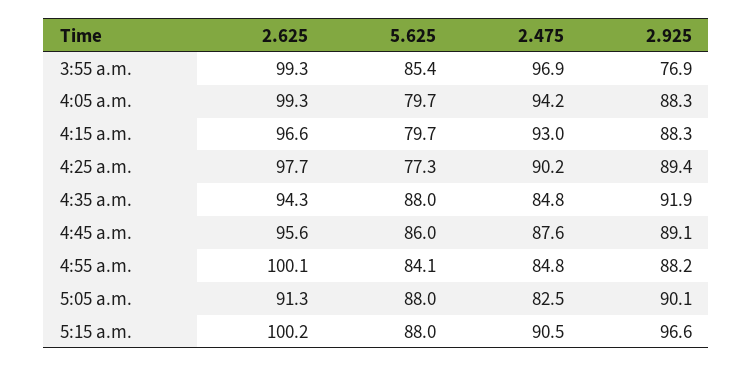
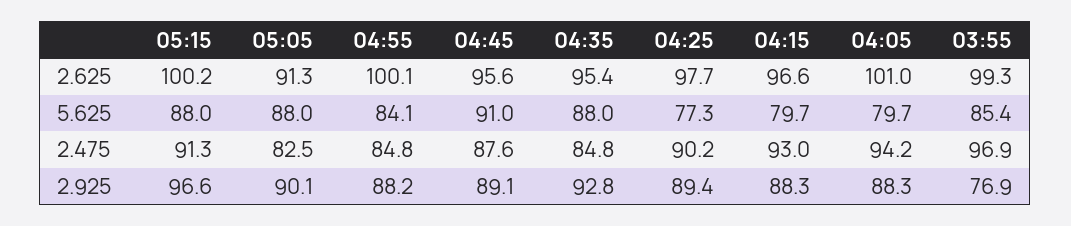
2.625, 4:05 a.m.: 99.3 -> 101
2.625, 4:35 a.m.: 94.3 -> 95.4
2.925, 4:35 a.m.: 91.9 -> 92.8
5.625, 4:45 a.m.: 86 -> 91
2.475, 5:15 a.m.: 90.5 -> 91.3

